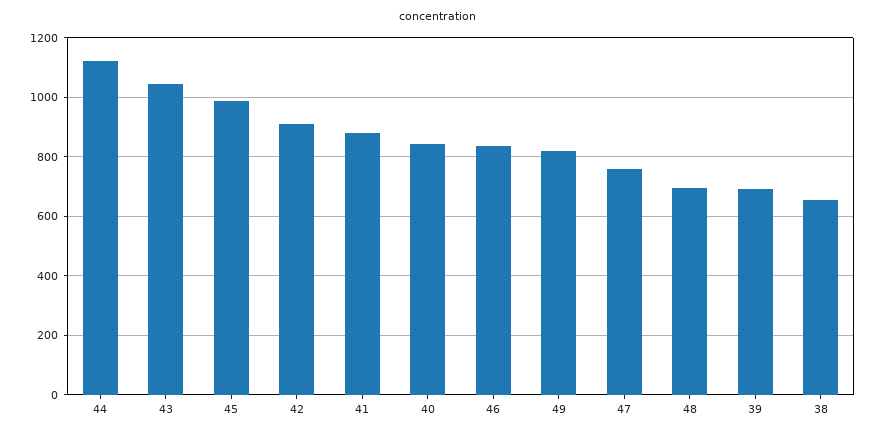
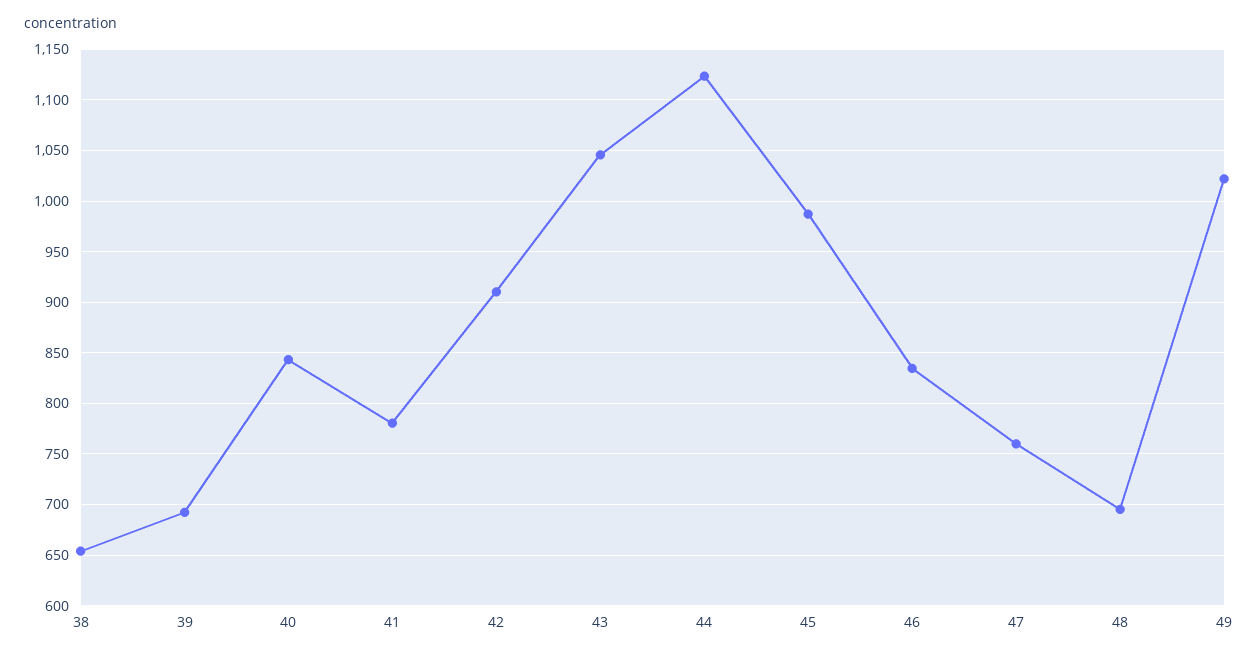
41: 875 -> 780
49: 825 -> 1020

